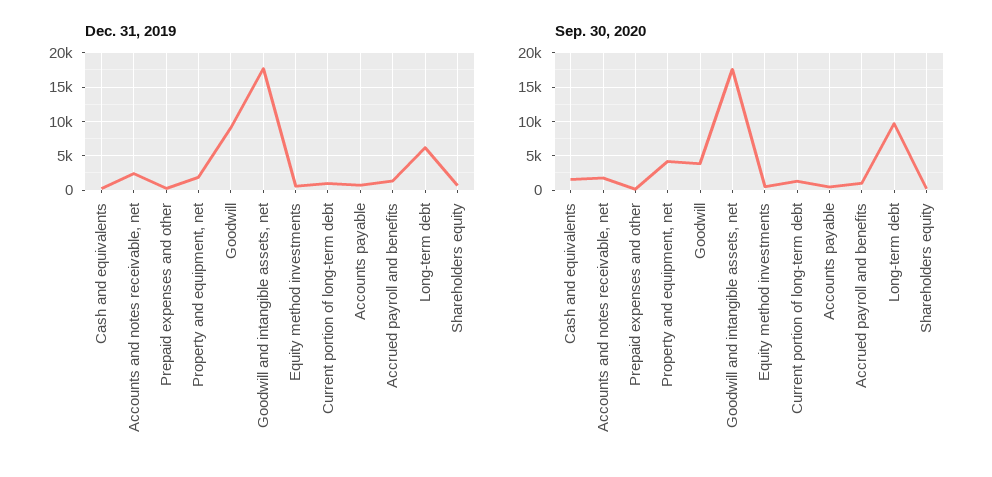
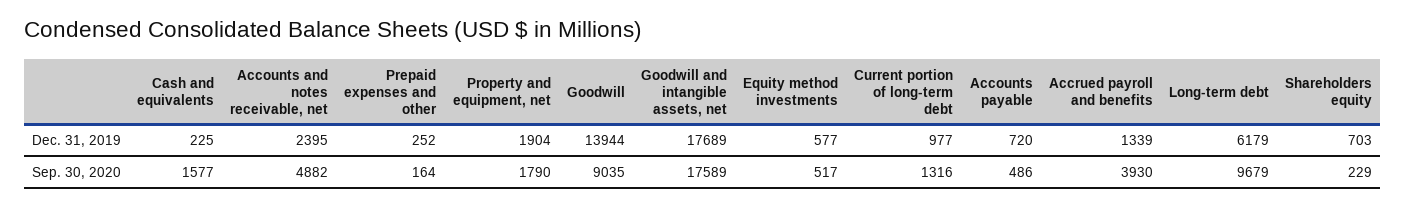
Dec. 31, 2019, Goodwill: 9000 -> 13944
Sep. 30, 2020, Accounts and notes receivable, net: 2000 -> 4882
Sep. 30, 2020, Property and equipment, net: 4000 -> 1790
Sep. 30, 2020, Goodwill: 4000 -> 9035
Sep. 30, 2020, Accrued payroll and benefits: 1000 -> 3930

